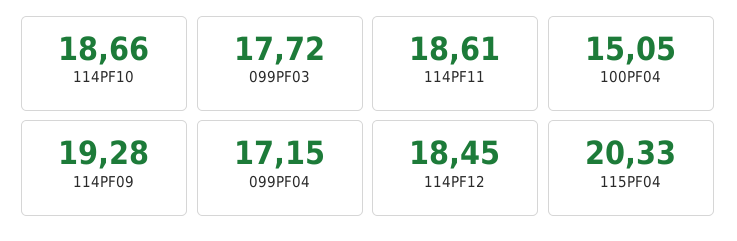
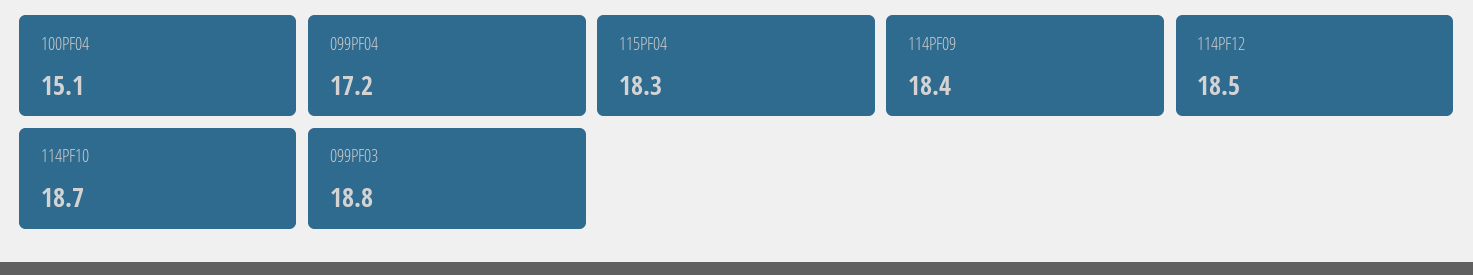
099PF03: 17.72 -> 18.8
114PF11: 18.61 -> none
114PF09: 19.28 -> 18.4
115PF04: 20.33 -> 18.3

